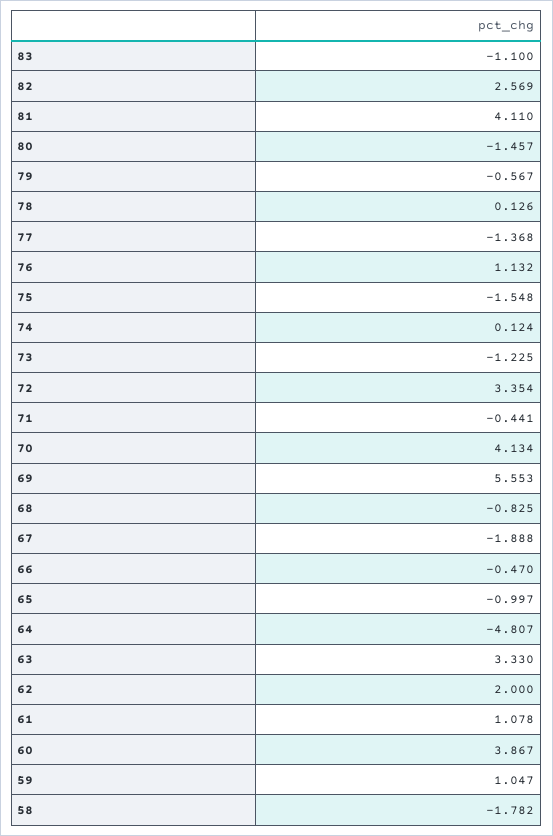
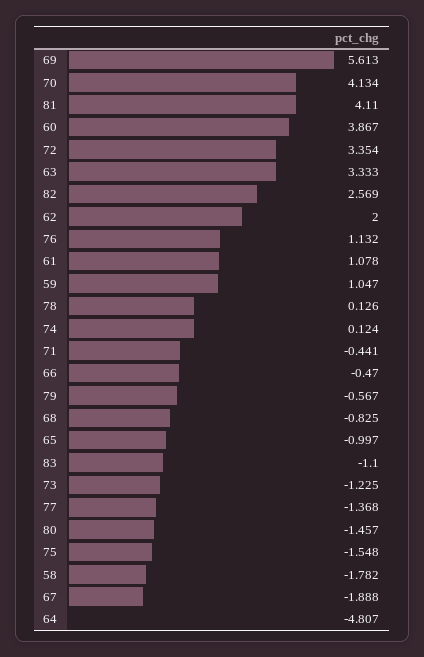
69: 5.553 -> 5.613
63: 3.33 -> 3.333

